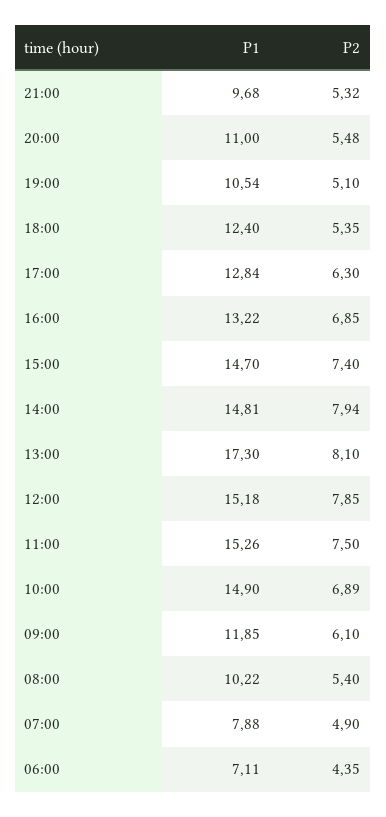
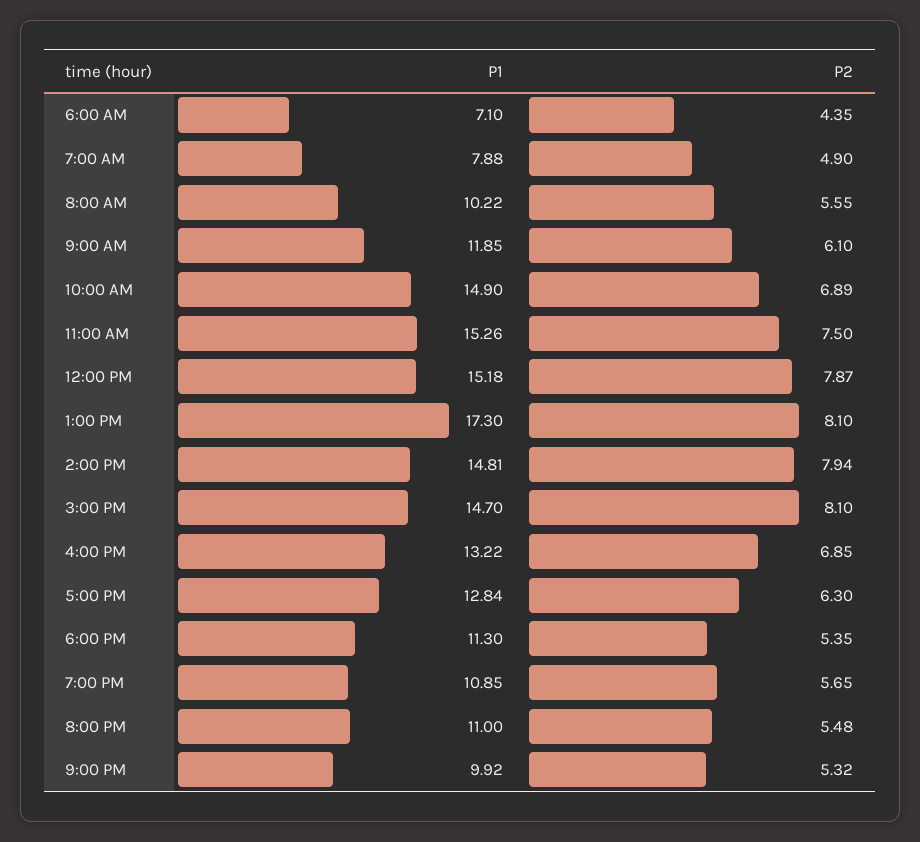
P1, 21:00: 9.68 -> 9.92
P1, 19:00: 10.54 -> 10.85
P2, 19:00: 5.1 -> 5.65
P1, 18:00: 12.4 -> 11.3
P2, 15:00: 7.4 -> 8.1
P2, 12:00: 7.85 -> 7.87
P2, 08:00: 5.4 -> 5.55
P1, 06:00: 7.11 -> 7.1

